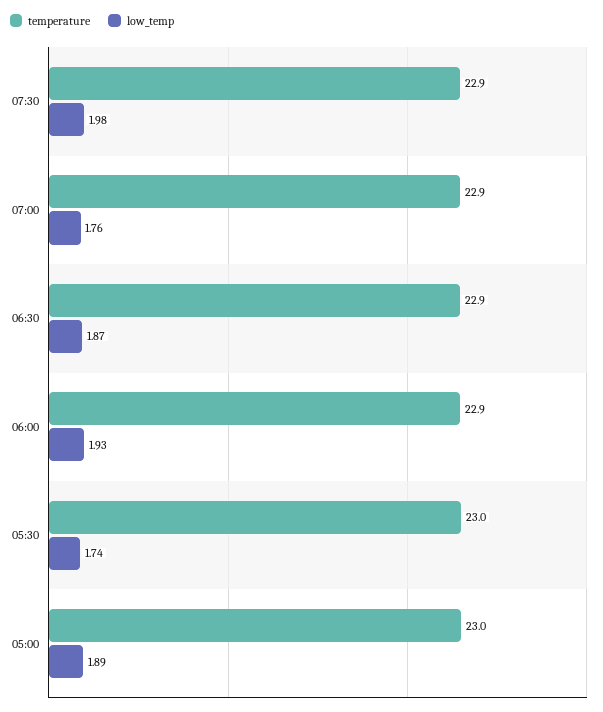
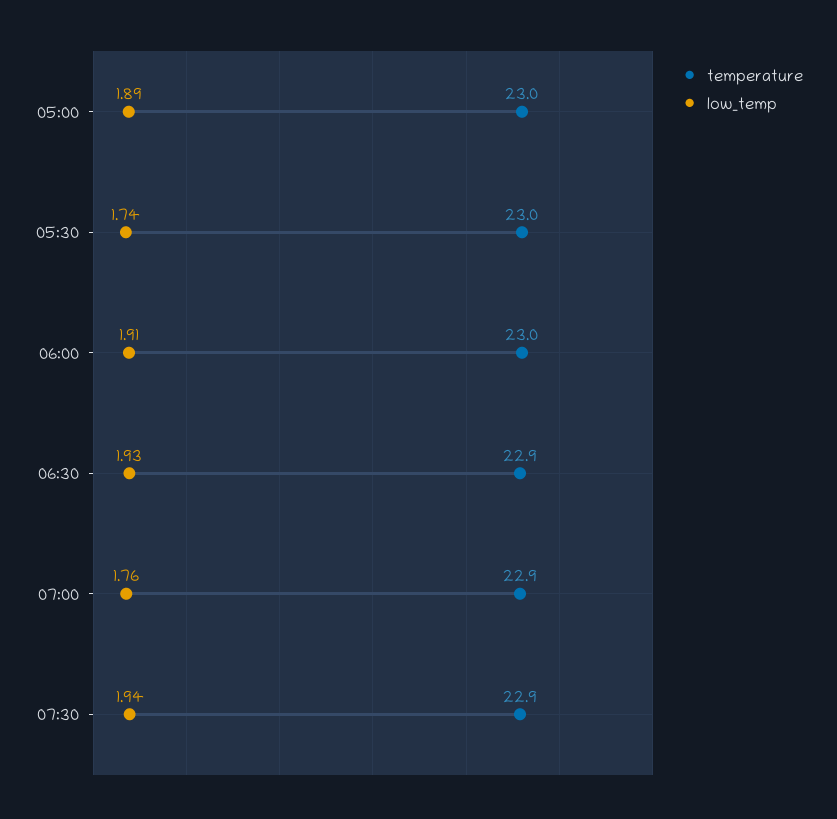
low_temp, 07:30: 1.98 -> 1.94
low_temp, 06:30: 1.87 -> 1.93
temperature, 06:00: 22.9 -> 23
low_temp, 06:00: 1.93 -> 1.91

